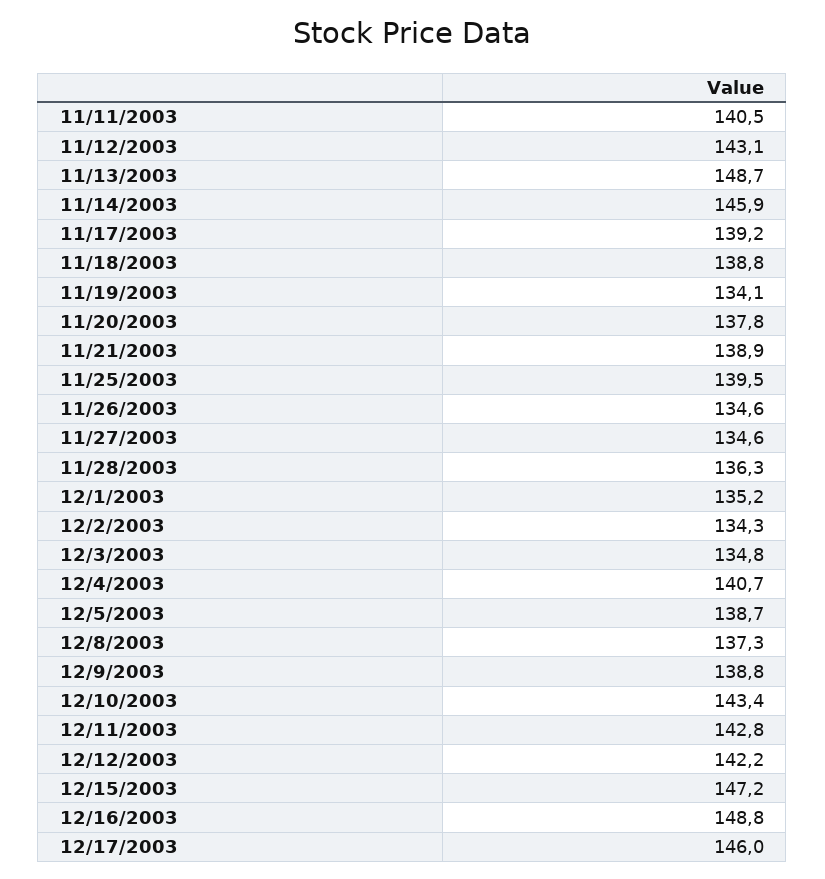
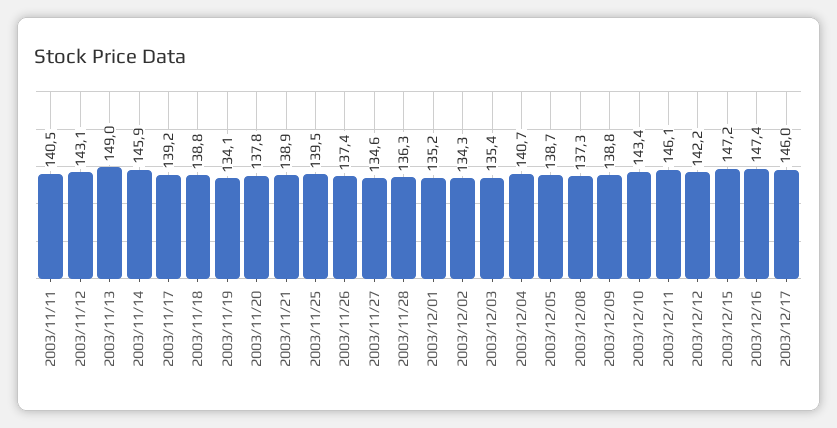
11/13/2003: 148.7 -> 149
11/26/2003: 134.6 -> 137.4
12/3/2003: 134.8 -> 135.4
12/11/2003: 142.8 -> 146.1
12/16/2003: 148.8 -> 147.4

